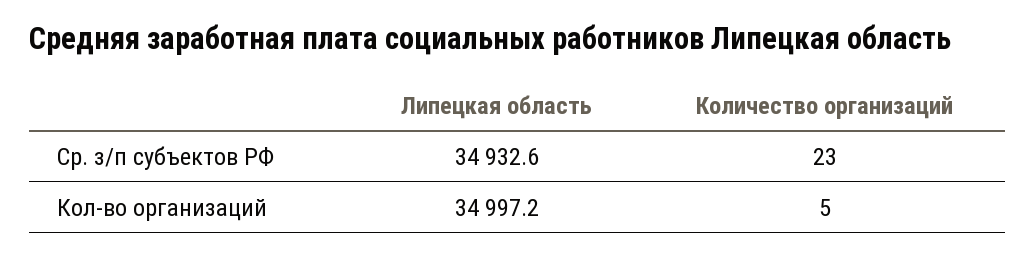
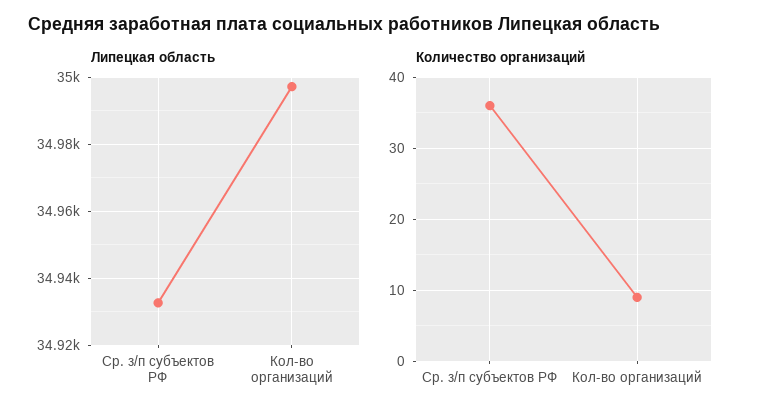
Количество организаций, Ср. з/п субъектов РФ: 23 -> 36
Количество организаций, Кол-во организаций: 5 -> 9

